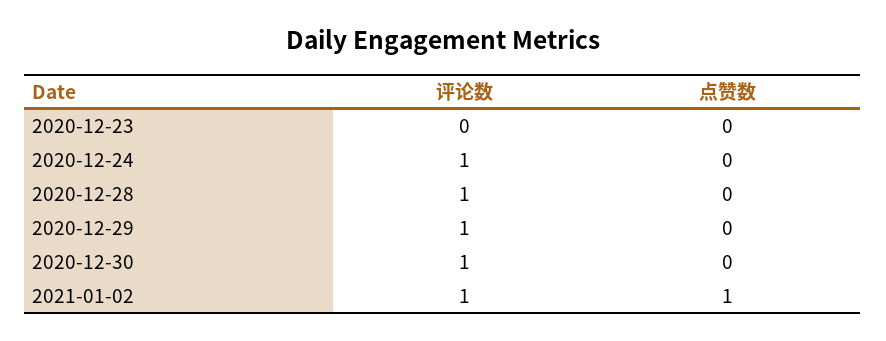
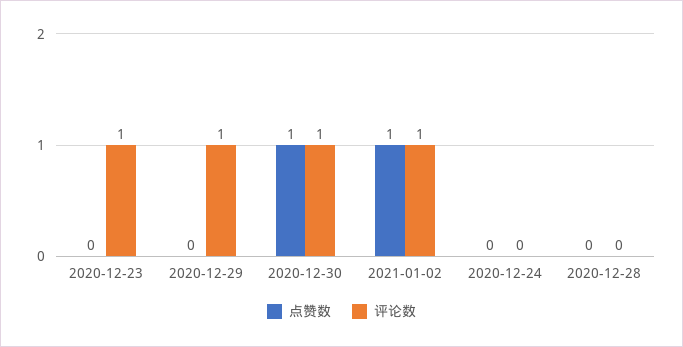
评论数, 2020-12-23: 0 -> 1
评论数, 2020-12-24: 1 -> 0
评论数, 2020-12-28: 1 -> 0
点赞数, 2020-12-30: 0 -> 1

